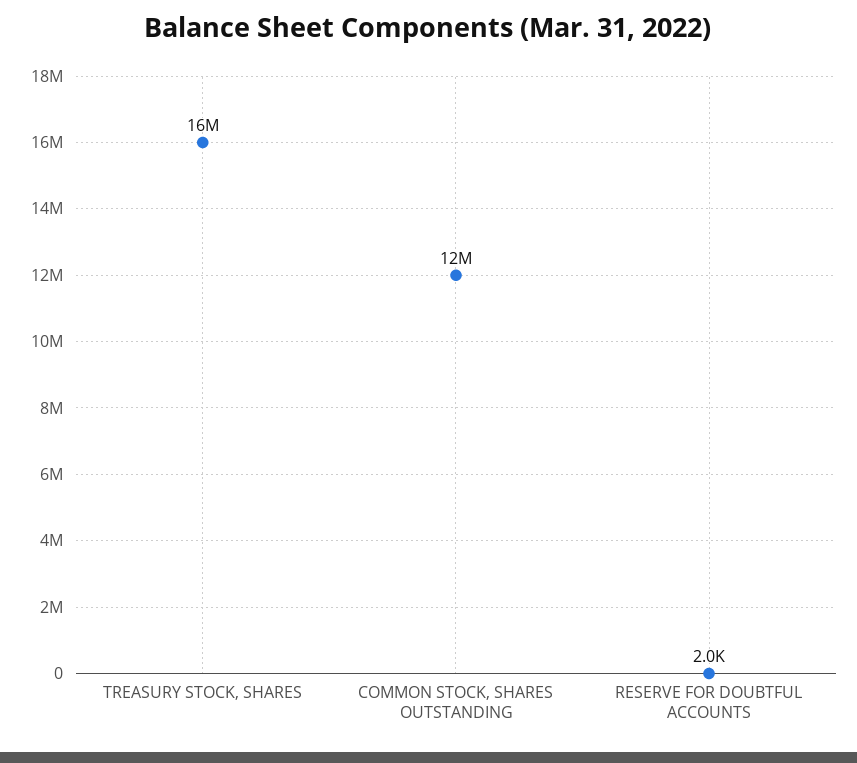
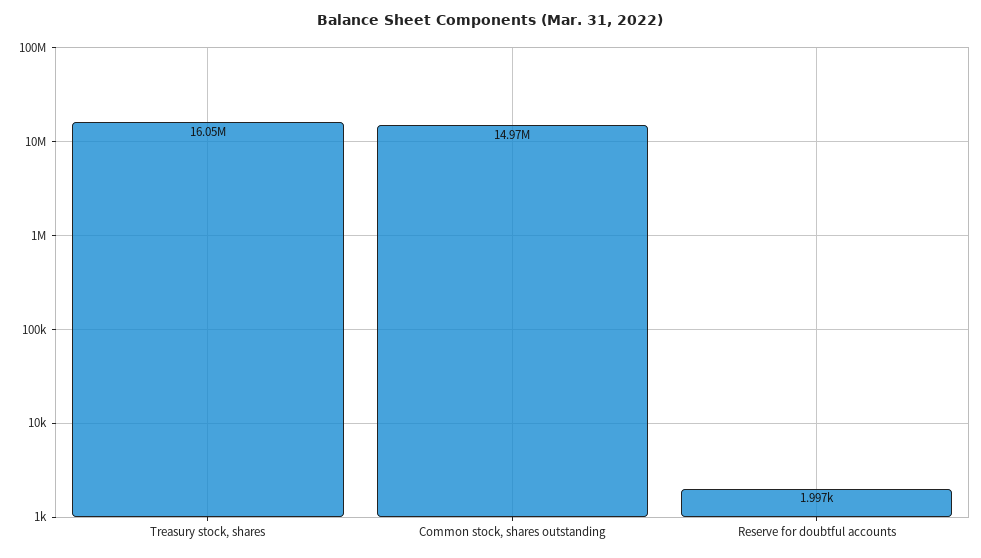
COMMON STOCK, SHARES OUTSTANDING: 12000000 -> 14970000

